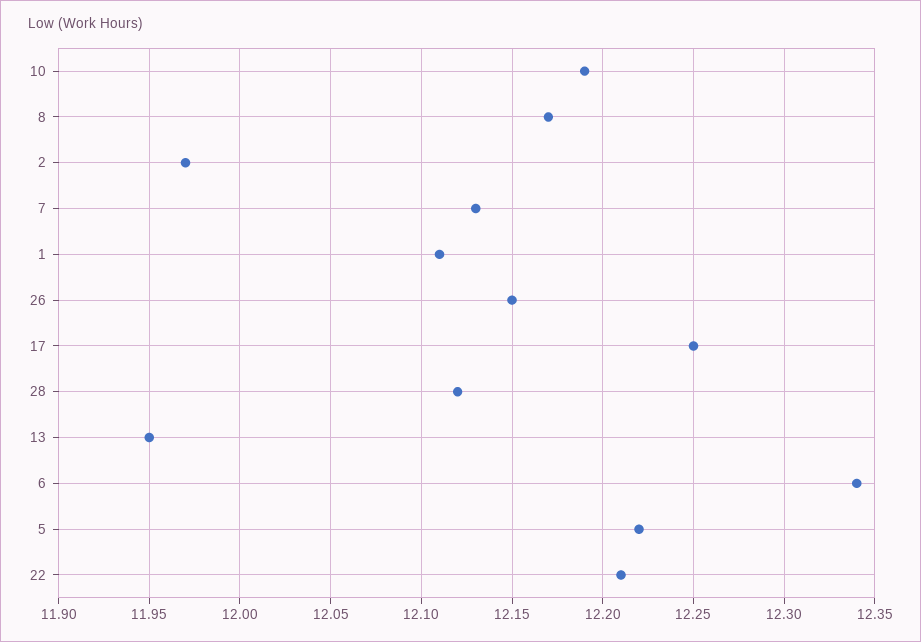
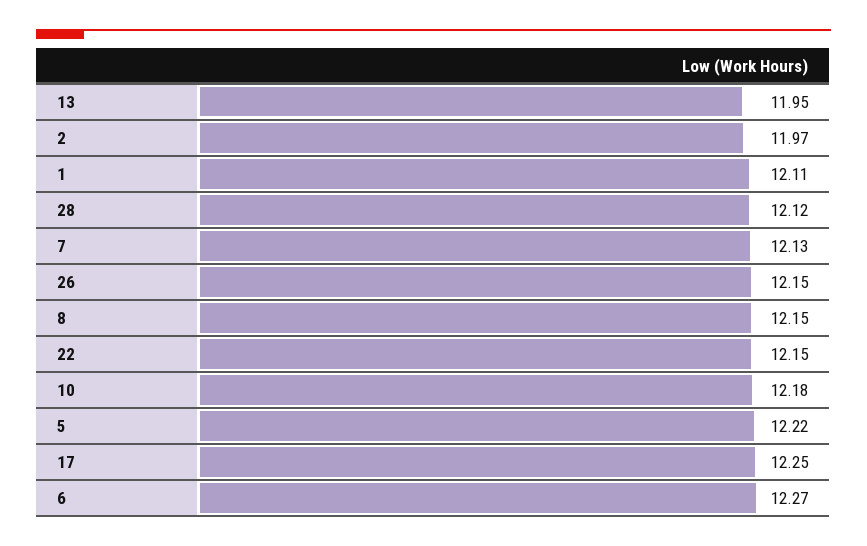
10: 12.19 -> 12.18
8: 12.17 -> 12.15
6: 12.34 -> 12.27
22: 12.21 -> 12.15

